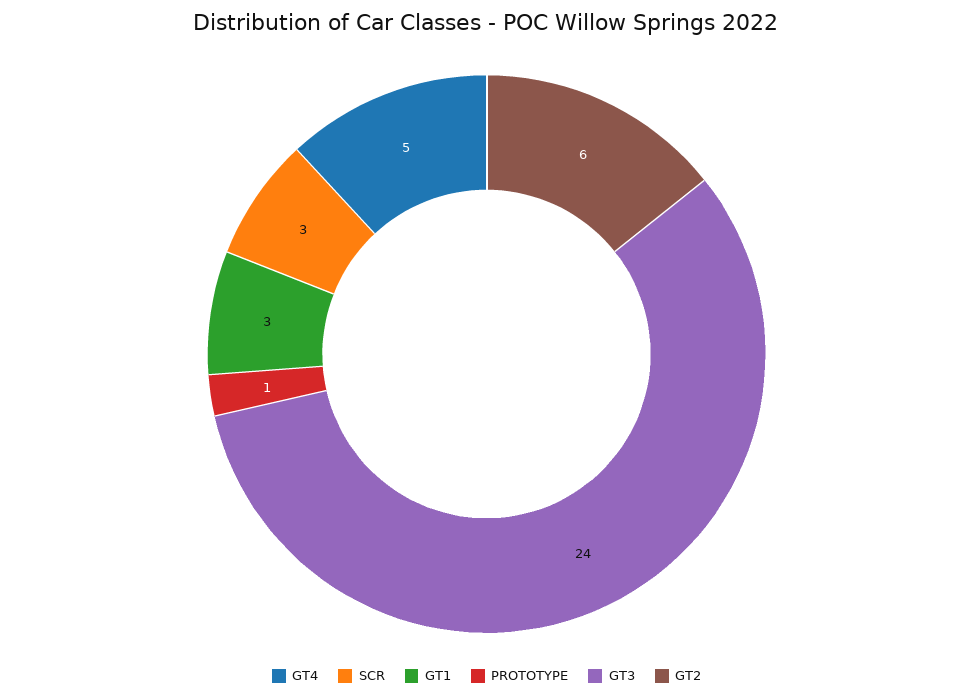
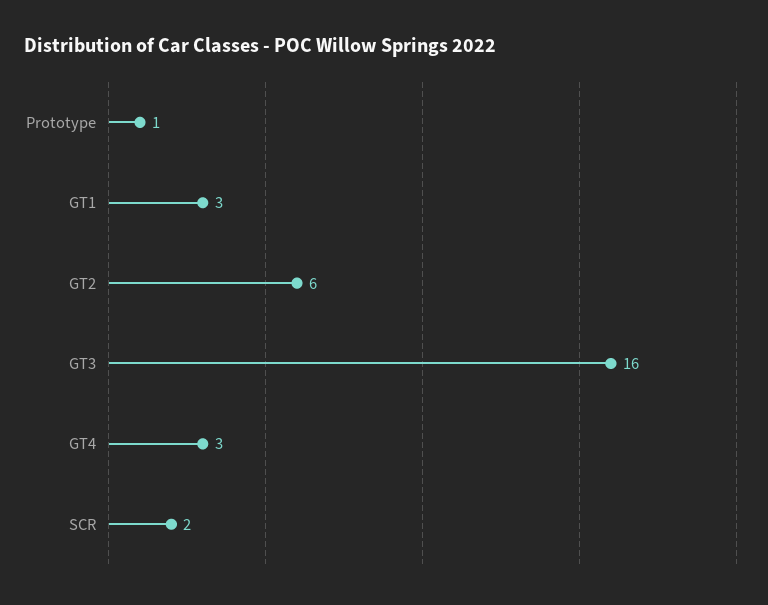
GT4: 5 -> 3
SCR: 3 -> 2
GT3: 24 -> 16

